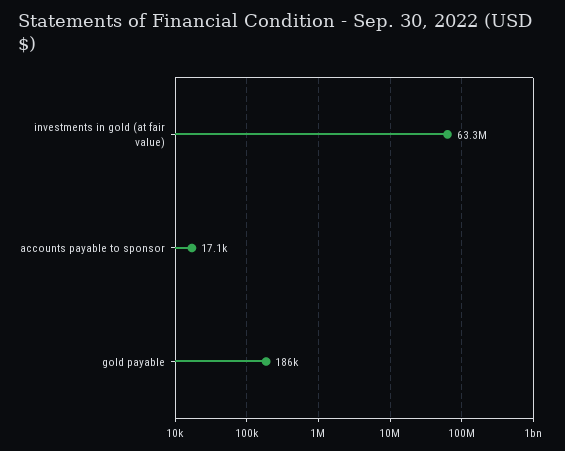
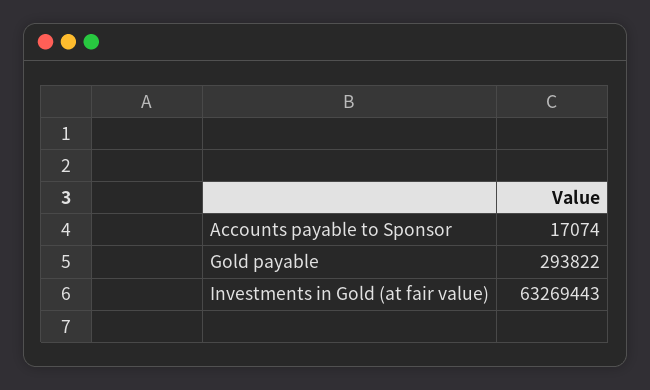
gold payable: 186000 -> 293822

